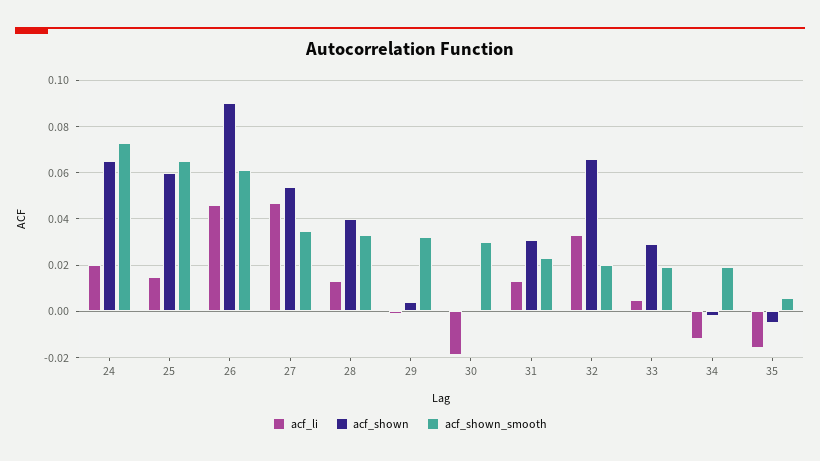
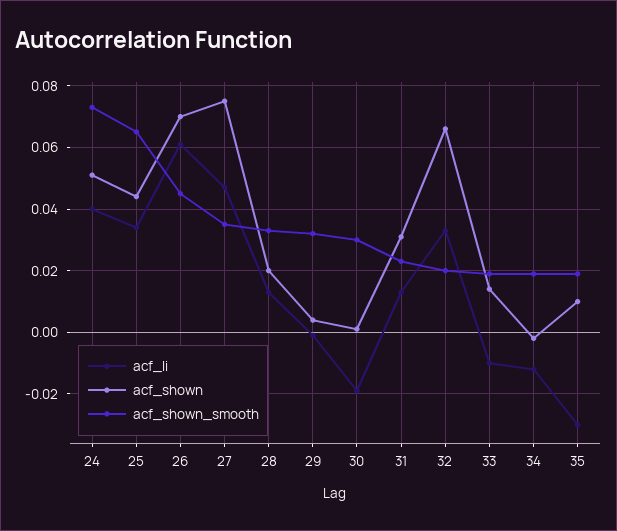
acf_li, 24: 0.02 -> 0.04
acf_shown, 24: 0.065 -> 0.05
acf_li, 25: 0.015 -> 0.035
acf_shown, 25: 0.06 -> 0.045
acf_li, 26: 0.045 -> 0.06
acf_shown, 26: 0.09 -> 0.07
acf_shown_smooth, 26: 0.06 -> 0.045
acf_shown, 27: 0.055 -> 0.075
acf_shown, 28: 0.04 -> 0.02
acf_li, 33: 0.005 -> -0.01
acf_shown, 33: 0.03 -> 0.015
acf_li, 35: -0.015 -> -0.03
acf_shown, 35: -0.005 -> 0.01
acf_shown_smooth, 35: 0.005 -> 0.02

